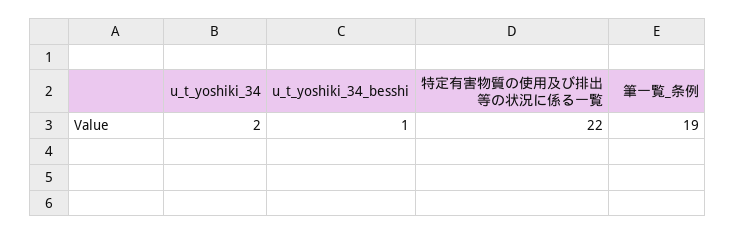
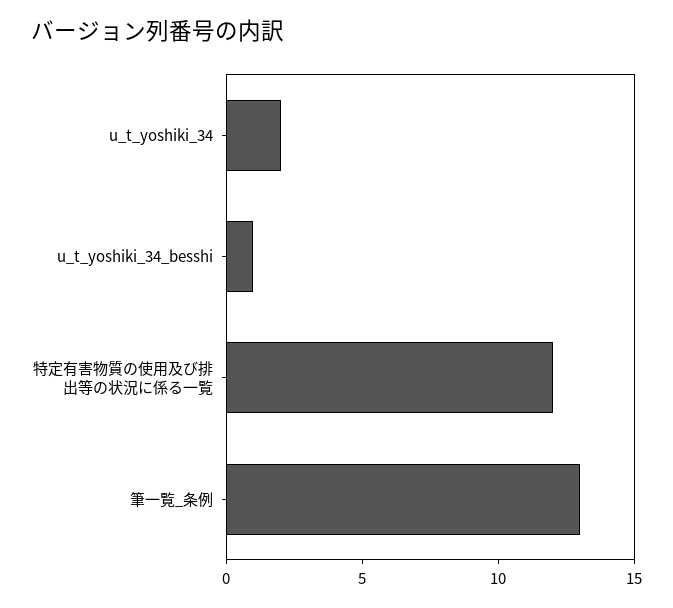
特定有害物質の使用及び排出等の状況に係る一覧: 22 -> 12
筆一覧_条例: 19 -> 13

